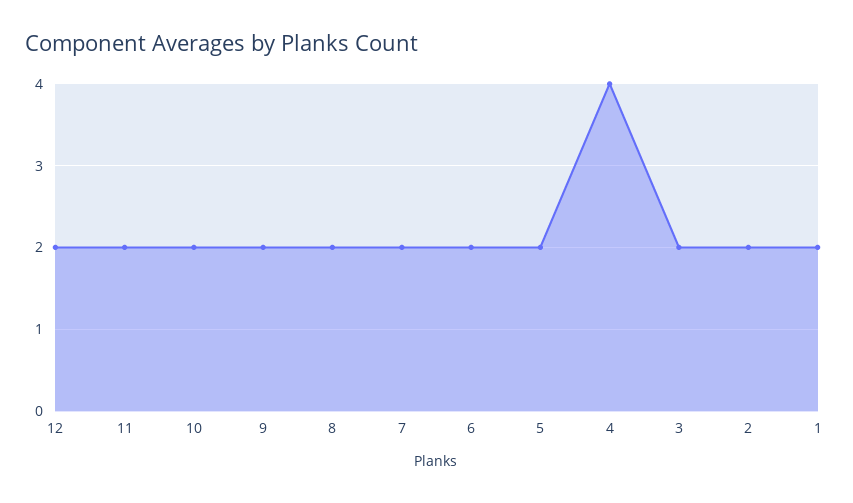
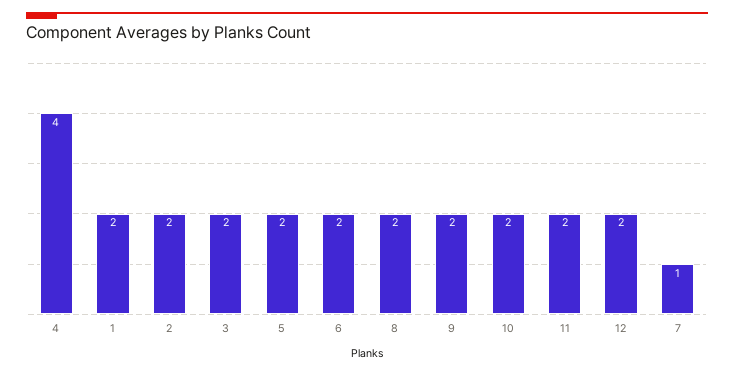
7: 2 -> 1

